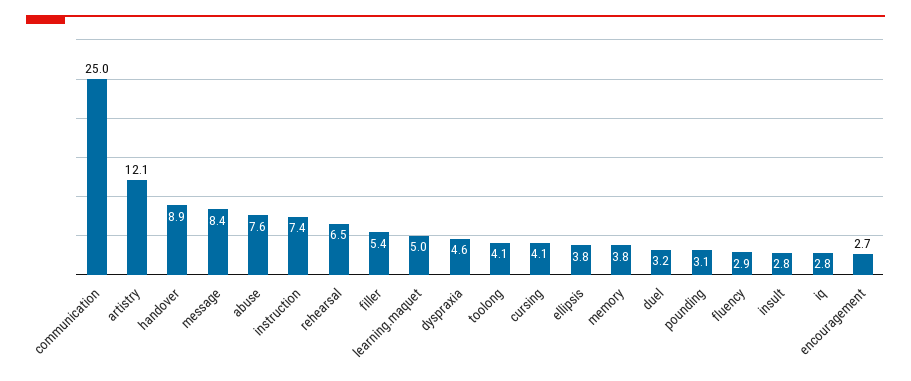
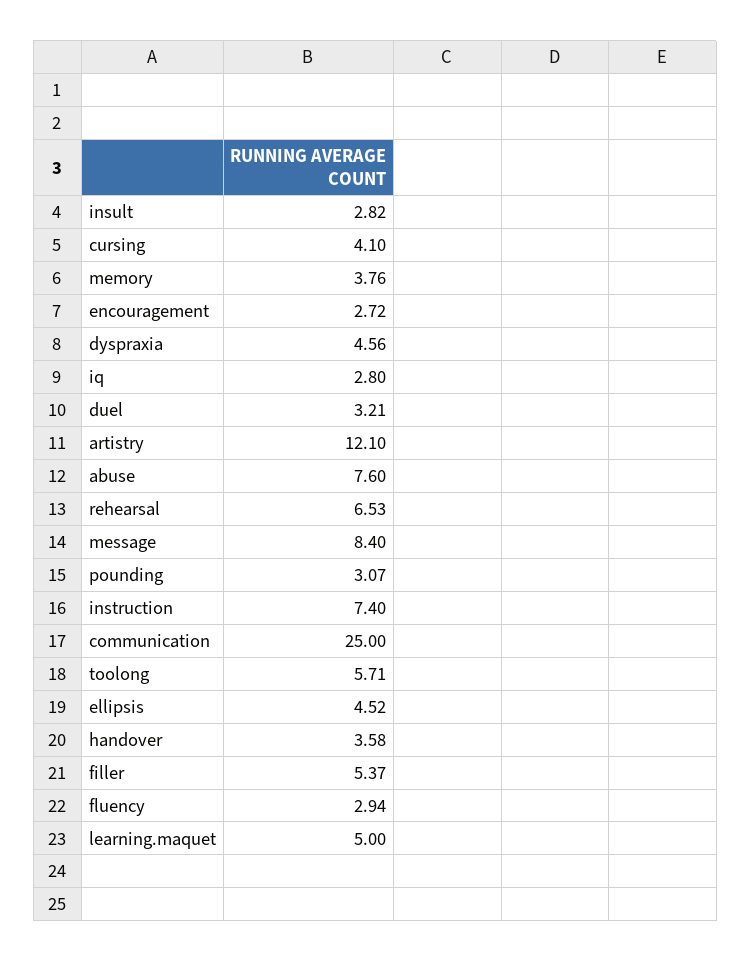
handover: 8.9 -> 3.58
toolong: 4.1 -> 5.71
ellipsis: 3.8 -> 4.52

